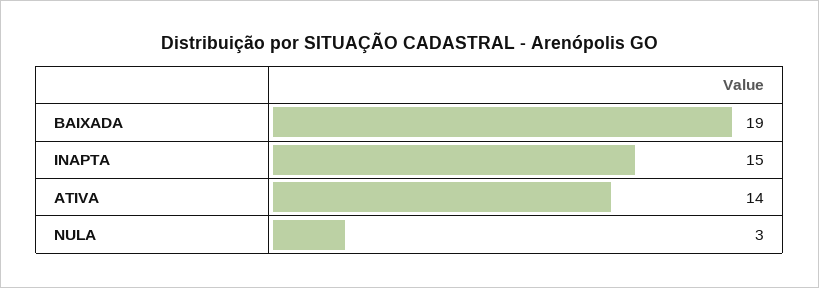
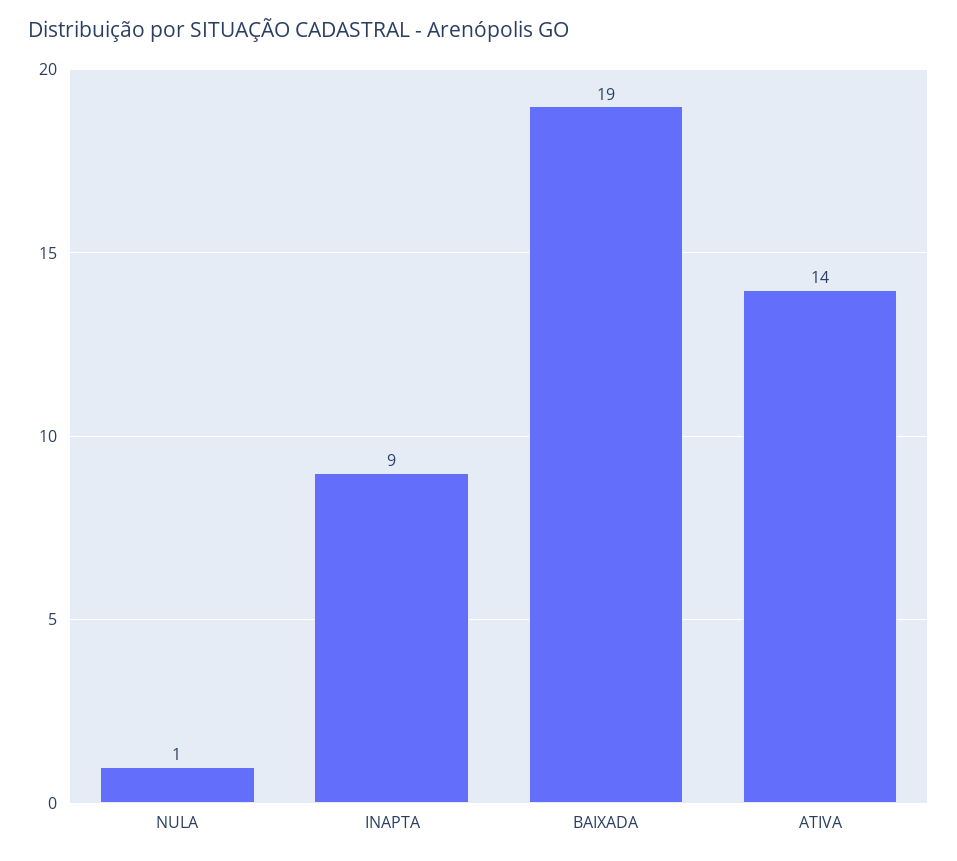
INAPTA: 15 -> 9
NULA: 3 -> 1

